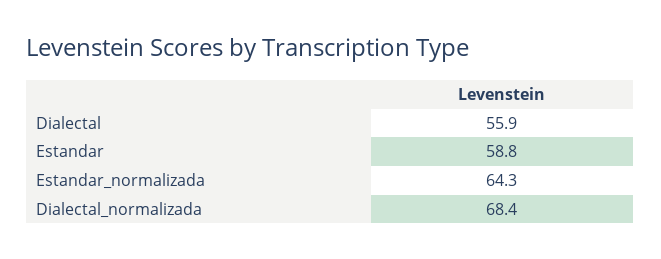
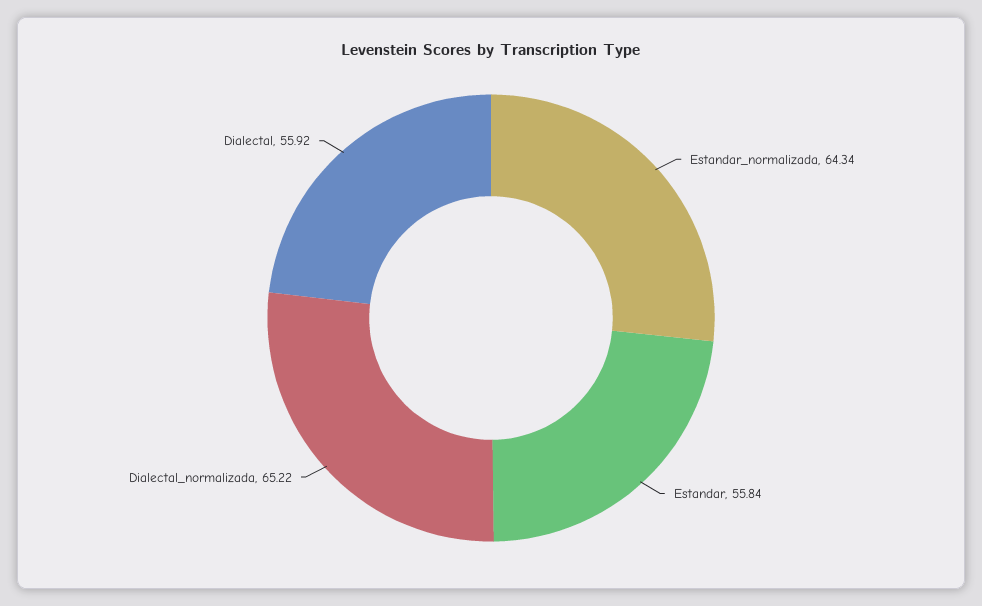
Estandar: 58.8 -> 55.84
Dialectal_normalizada: 68.4 -> 65.22

